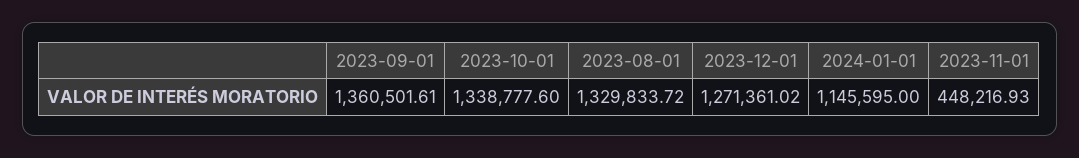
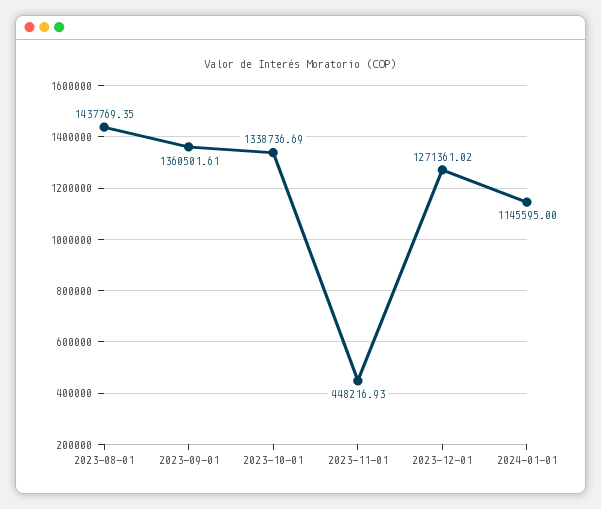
2023-10-01: 1338777.6 -> 1338736.69
2023-08-01: 1329833.72 -> 1437769.35

